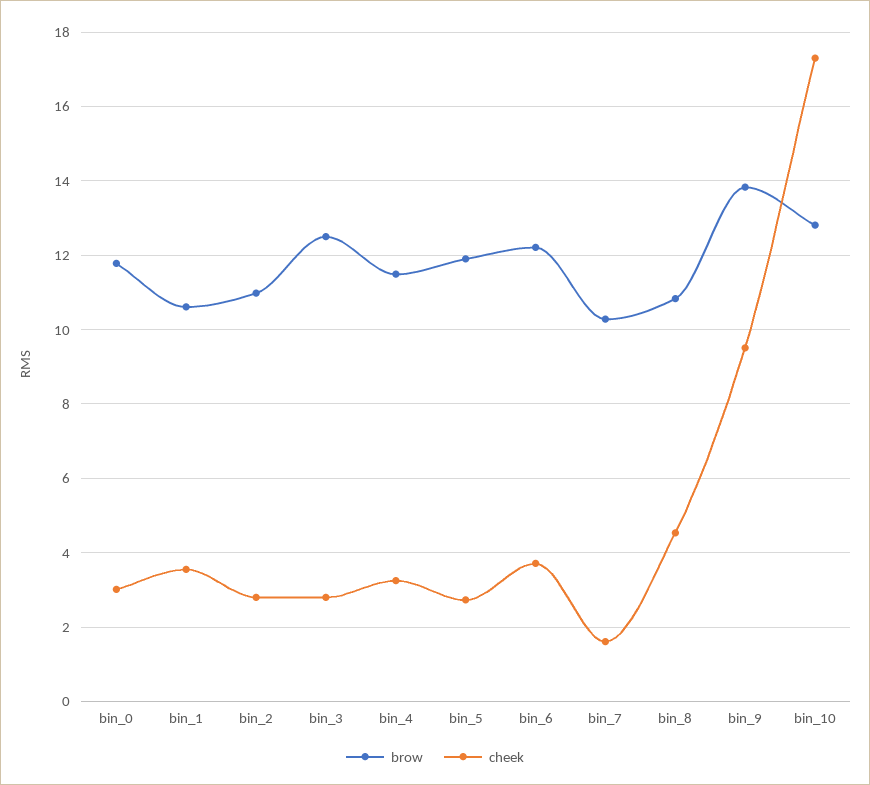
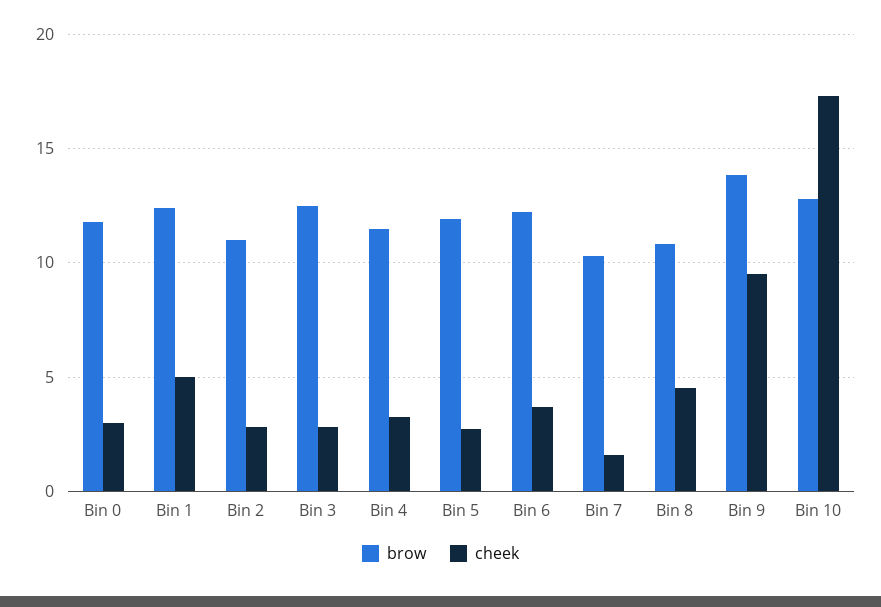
brow, bin_1: 10.6 -> 12.5
cheek, bin_1: 3.6 -> 5

